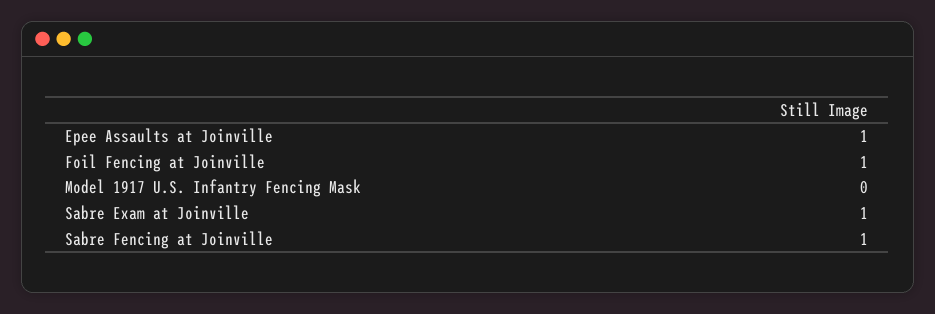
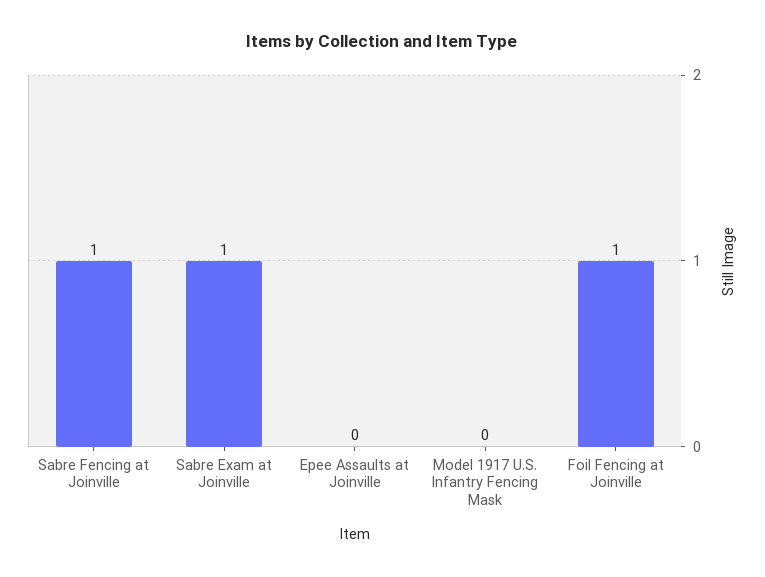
Epee Assaults at Joinville: 1 -> 0

